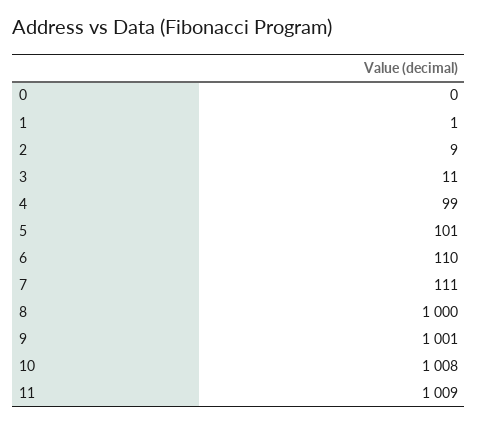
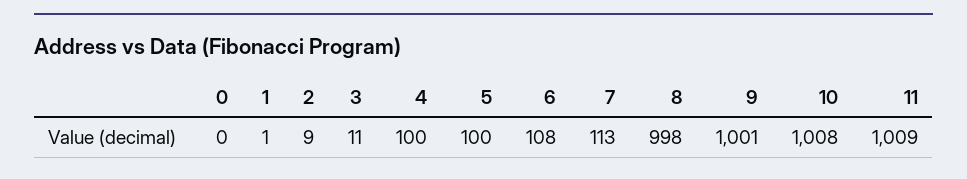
4: 99 -> 100
5: 101 -> 100
6: 110 -> 108
7: 111 -> 113
8: 1000 -> 998

